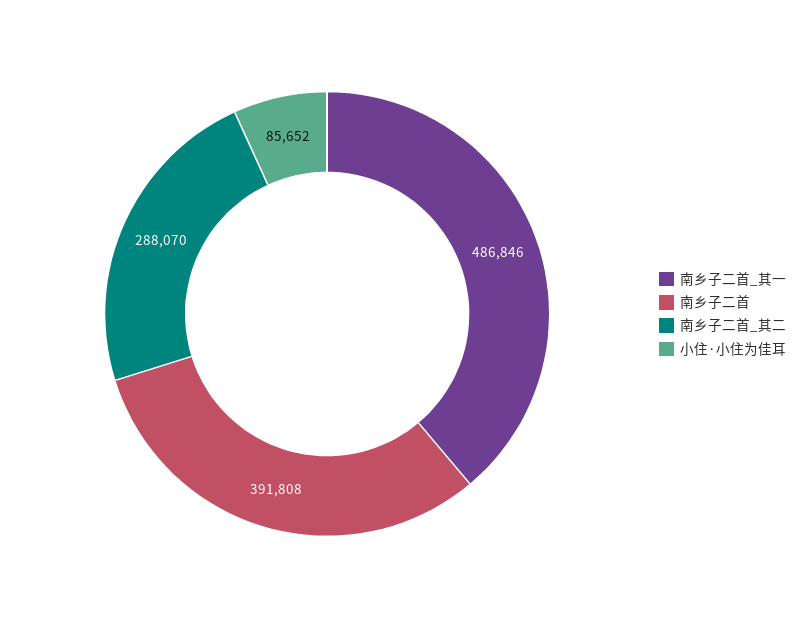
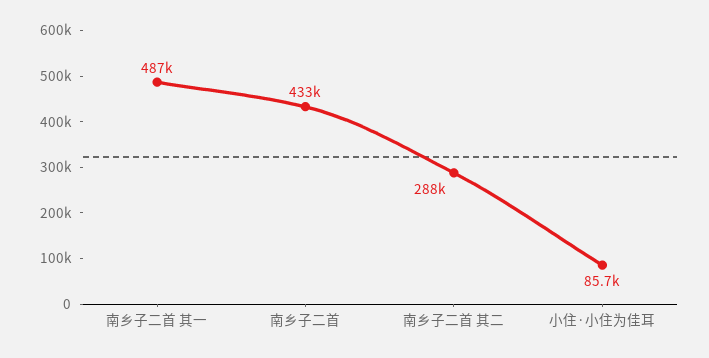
南乡子二首: 391808 -> 433000

